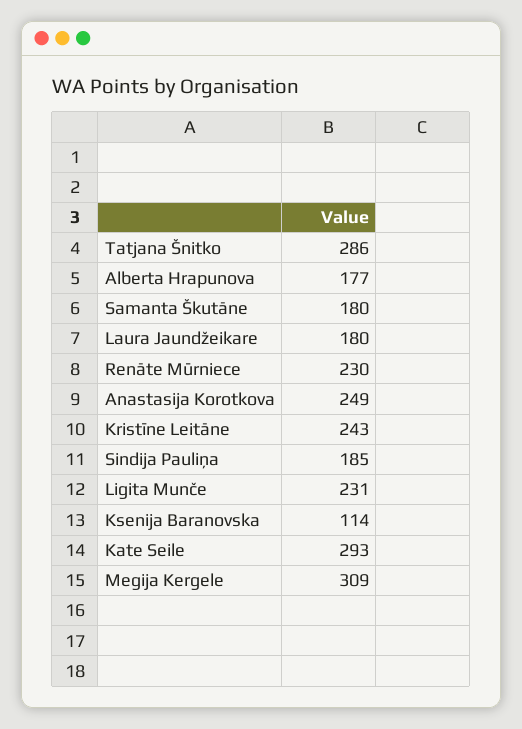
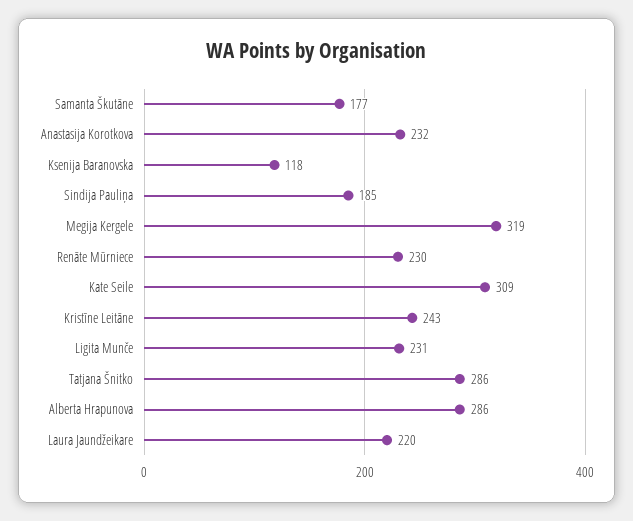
Alberta Hrapunova: 177 -> 286
Samanta Škutāne: 180 -> 177
Laura Jaundžeikare: 180 -> 220
Anastasija Korotkova: 249 -> 232
Ksenija Baranovska: 114 -> 118
Kate Seile: 293 -> 309
Megija Kergele: 309 -> 319

